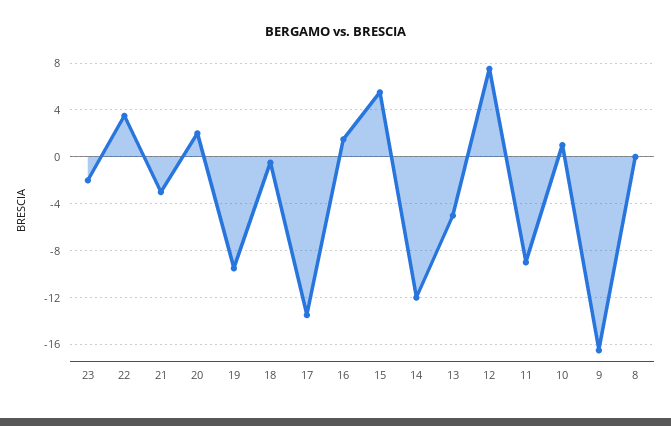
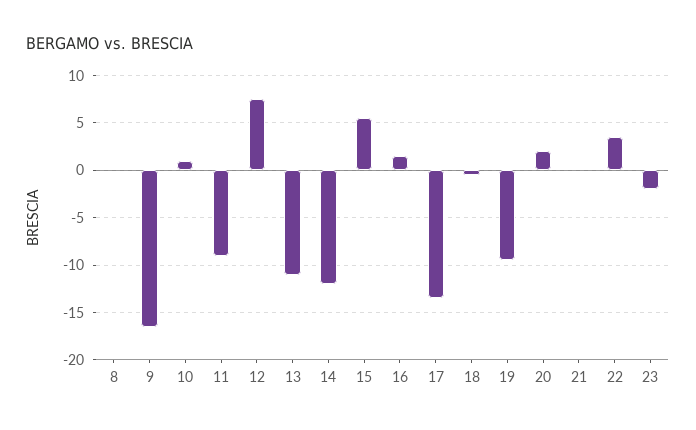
21: -3 -> 0
13: -5 -> -11

